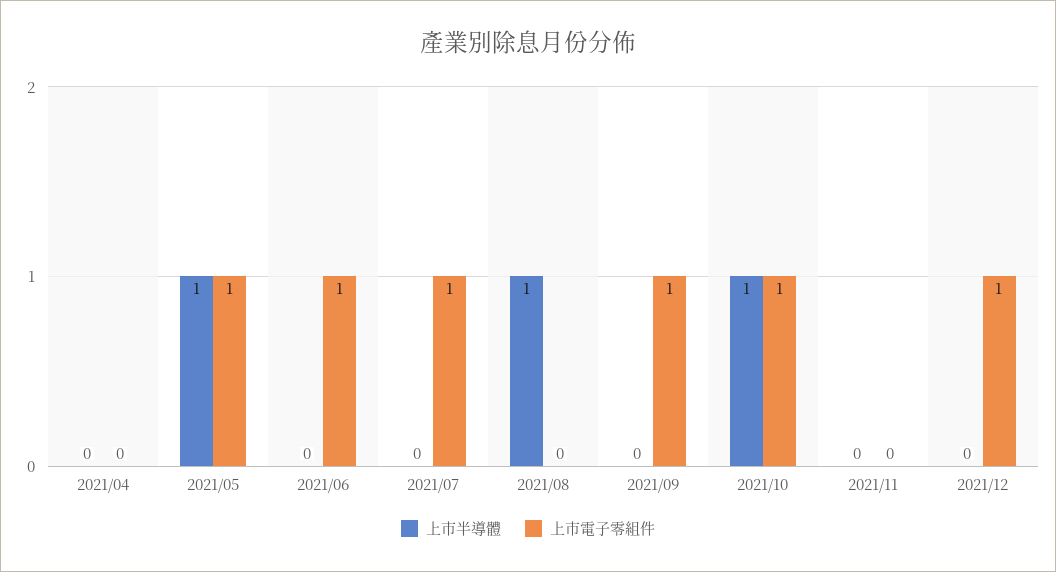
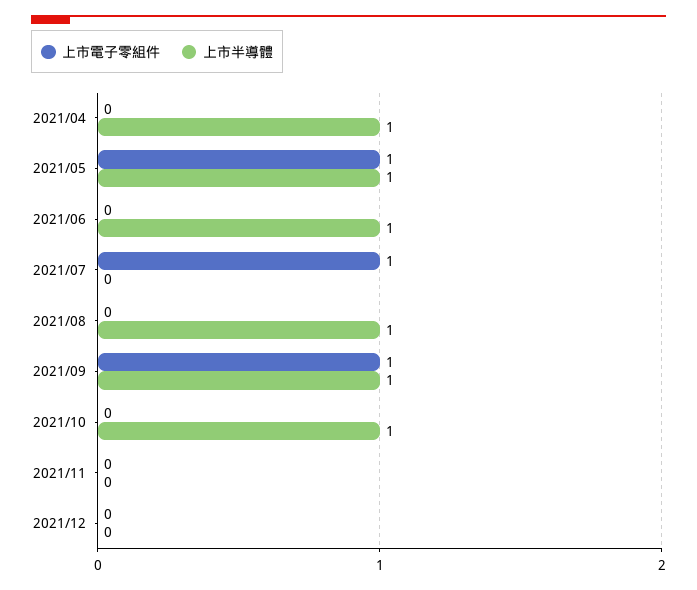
上市半導體, 2021/04: 0 -> 1
上市半導體, 2021/06: 0 -> 1
上市電子零組件, 2021/06: 1 -> 0
上市半導體, 2021/09: 0 -> 1
上市電子零組件, 2021/10: 1 -> 0
上市電子零組件, 2021/12: 1 -> 0

